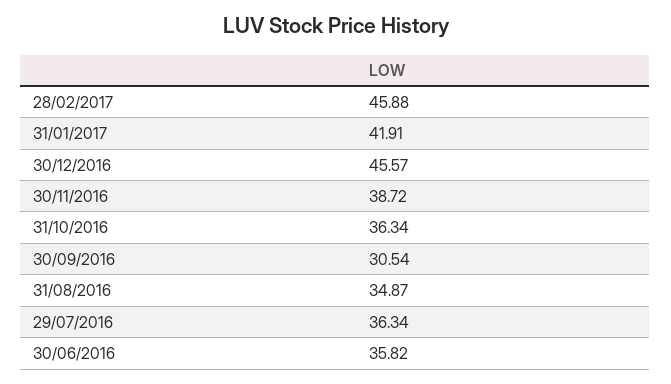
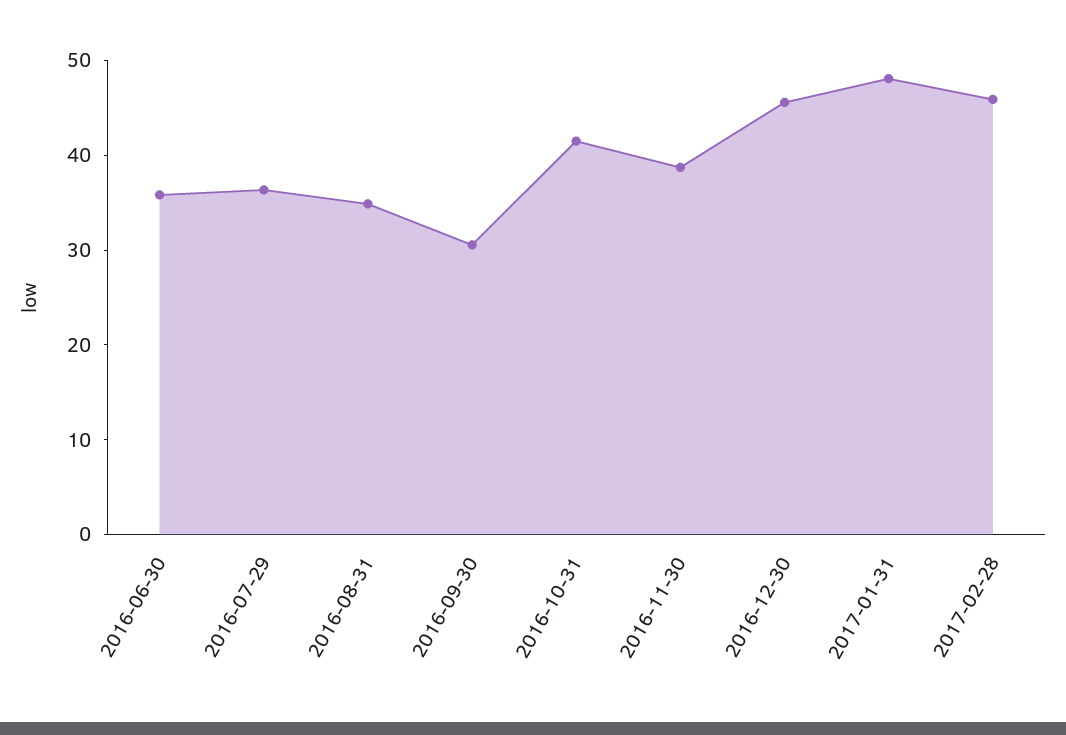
31/01/2017: 41.91 -> 48
31/10/2016: 36.34 -> 42

